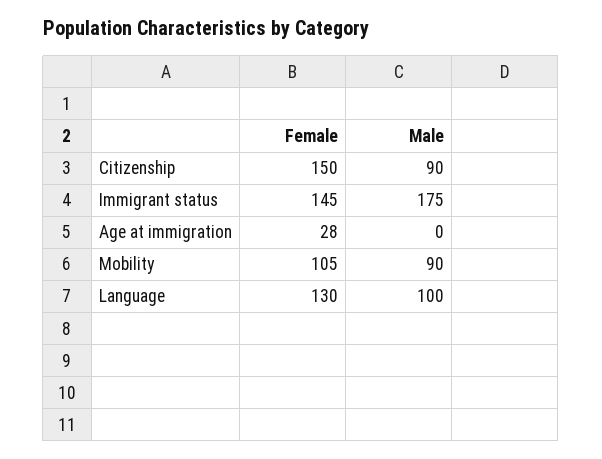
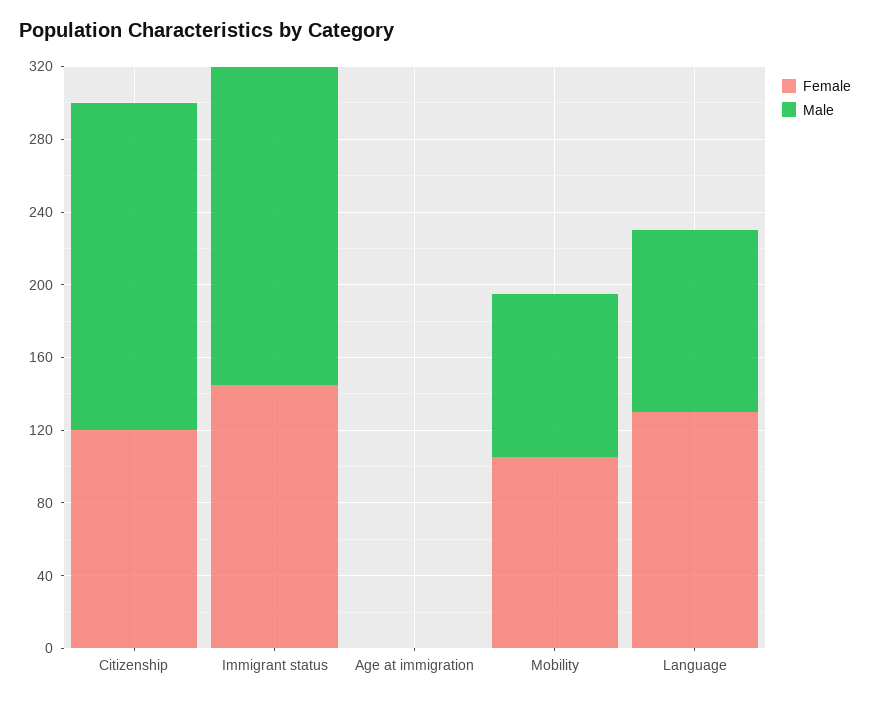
Female, Citizenship: 150 -> 120
Male, Citizenship: 90 -> 180
Female, Age at immigration: 28 -> 0

